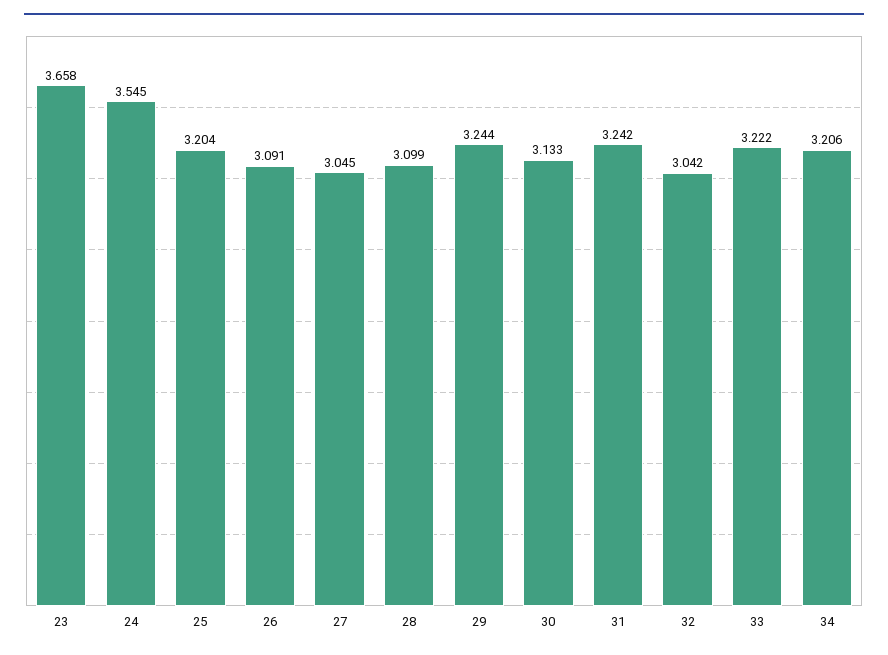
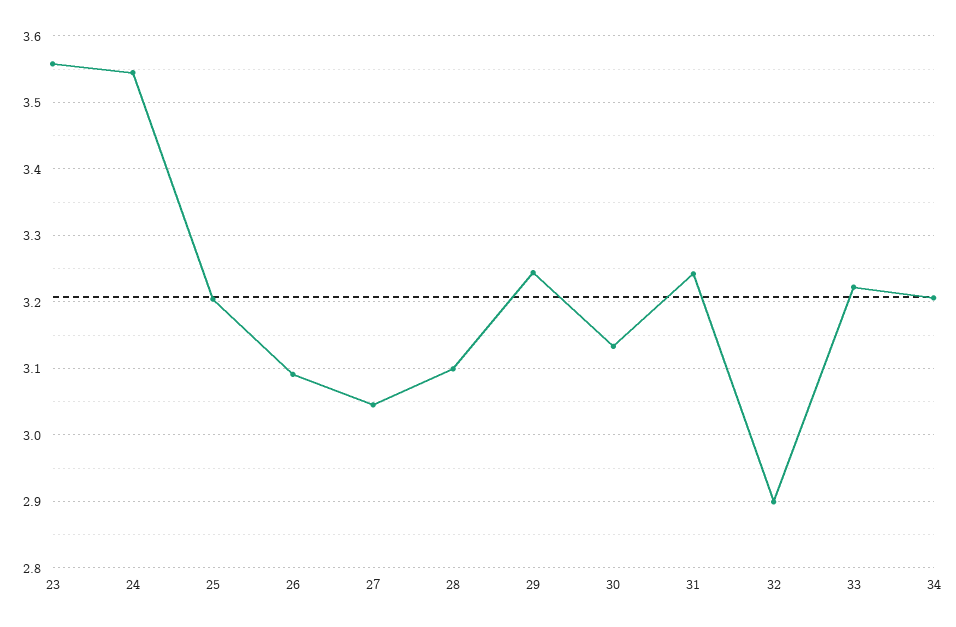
23: 3.658 -> 3.56
32: 3.042 -> 2.9

